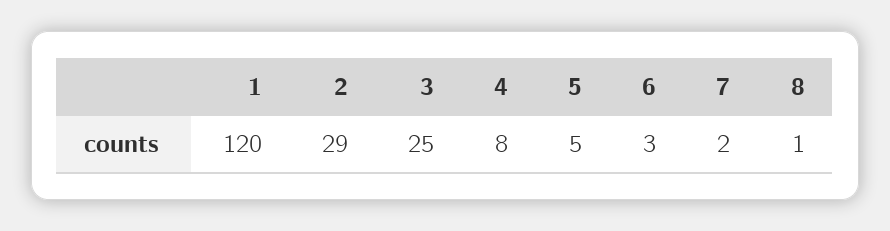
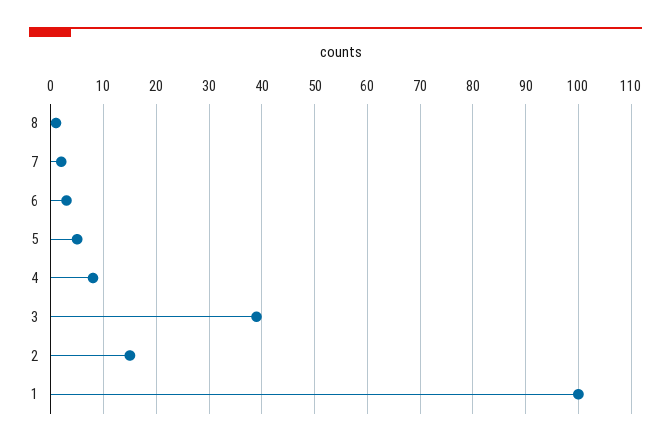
1: 120 -> 100
2: 29 -> 15
3: 25 -> 40

